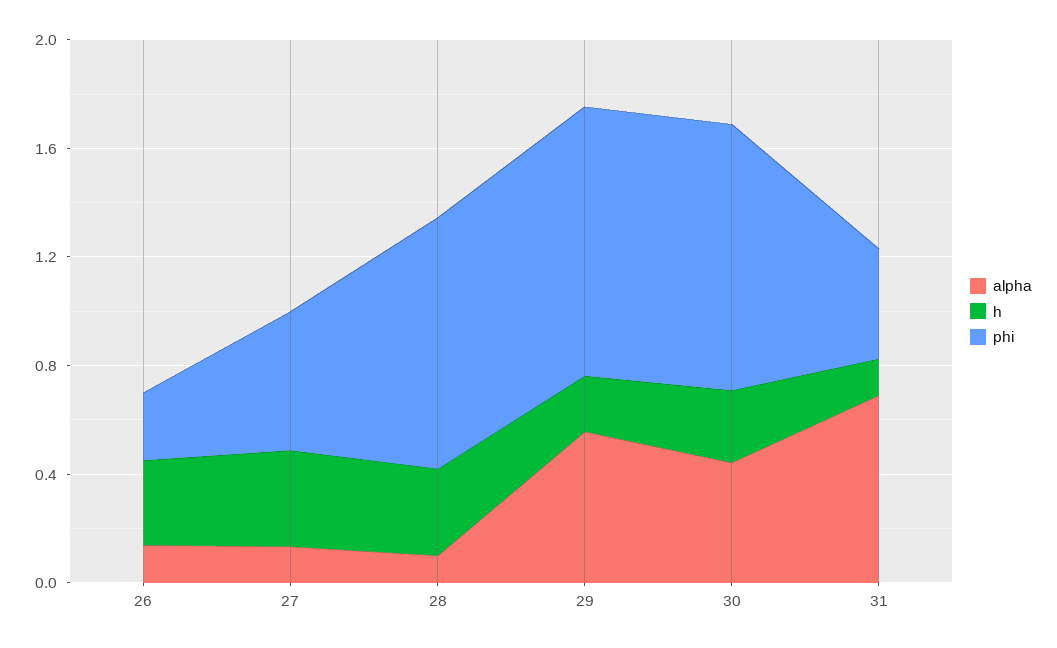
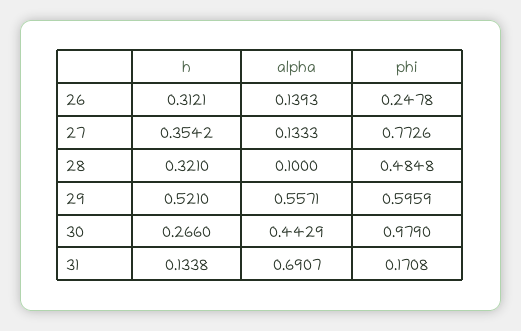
phi, 27: 0.5 -> 0.7726
phi, 28: 0.9 -> 0.4848
h, 29: 0.2 -> 0.521
phi, 29: 1 -> 0.5959
phi, 31: 0.4 -> 0.1708

